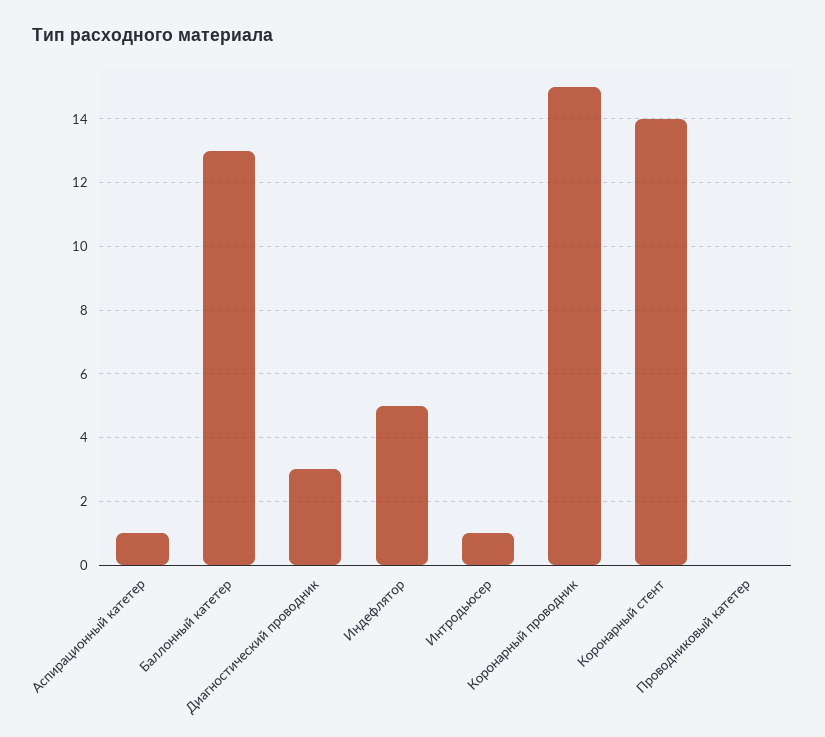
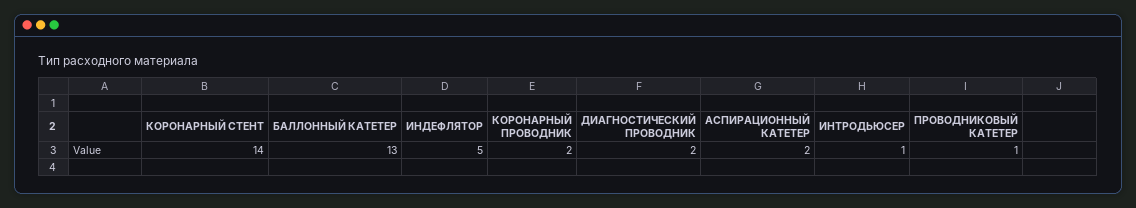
Аспирационный катетер: 1 -> 2
Диагностический проводник: 3 -> 2
Коронарный проводник: 15 -> 2
Проводниковый катетер: 0 -> 1

